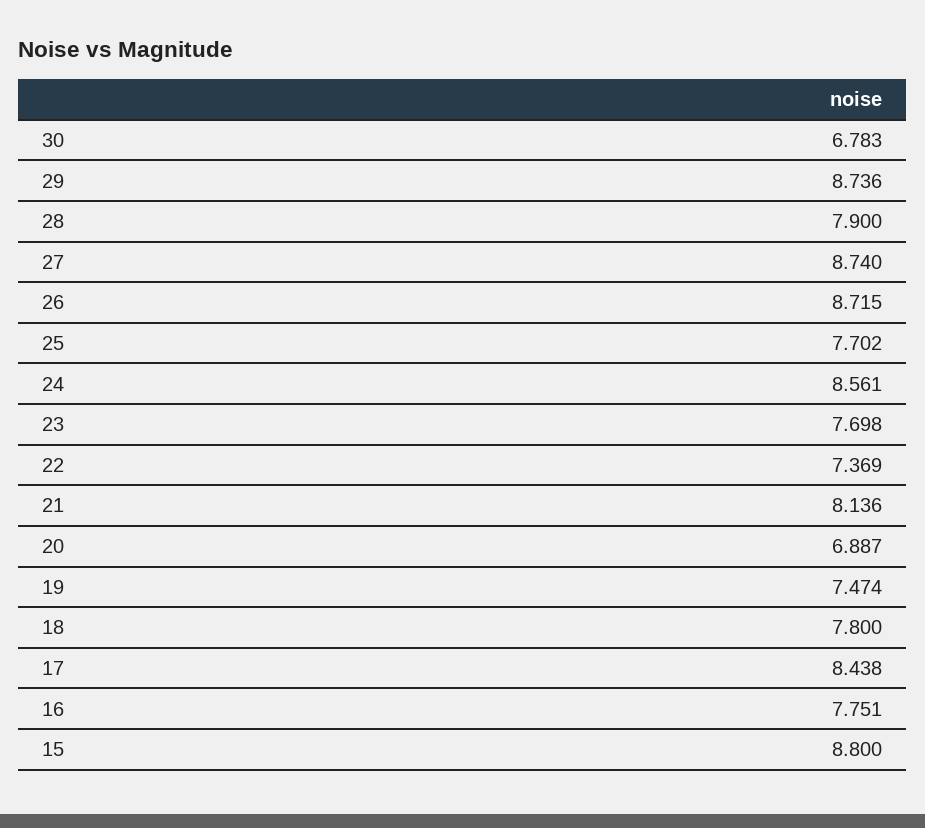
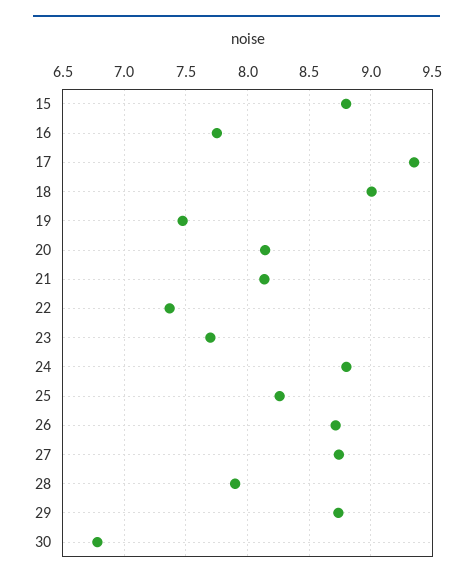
25: 7.702 -> 8.25
24: 8.561 -> 8.8
20: 6.887 -> 8.15
18: 7.8 -> 9
17: 8.438 -> 9.35

